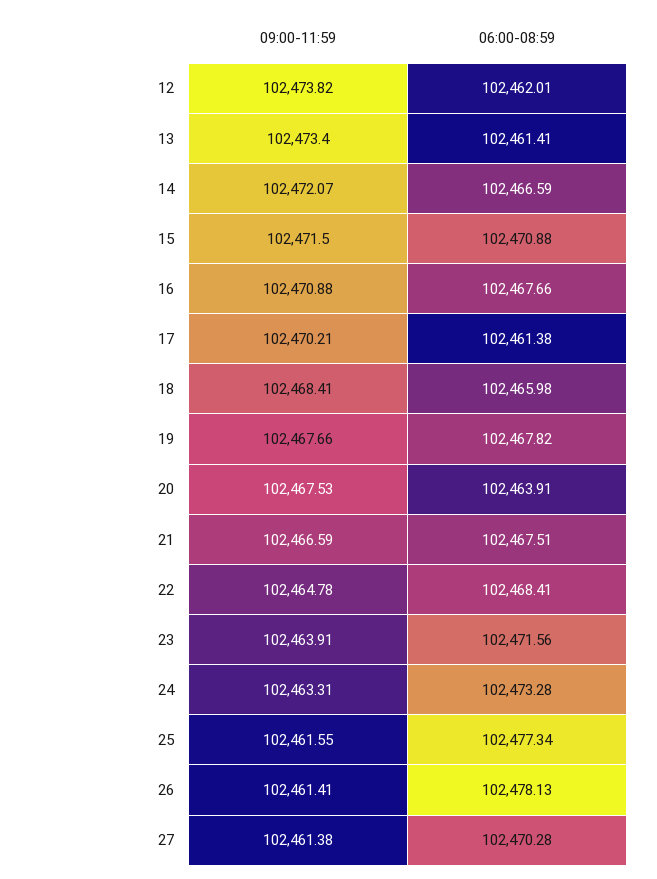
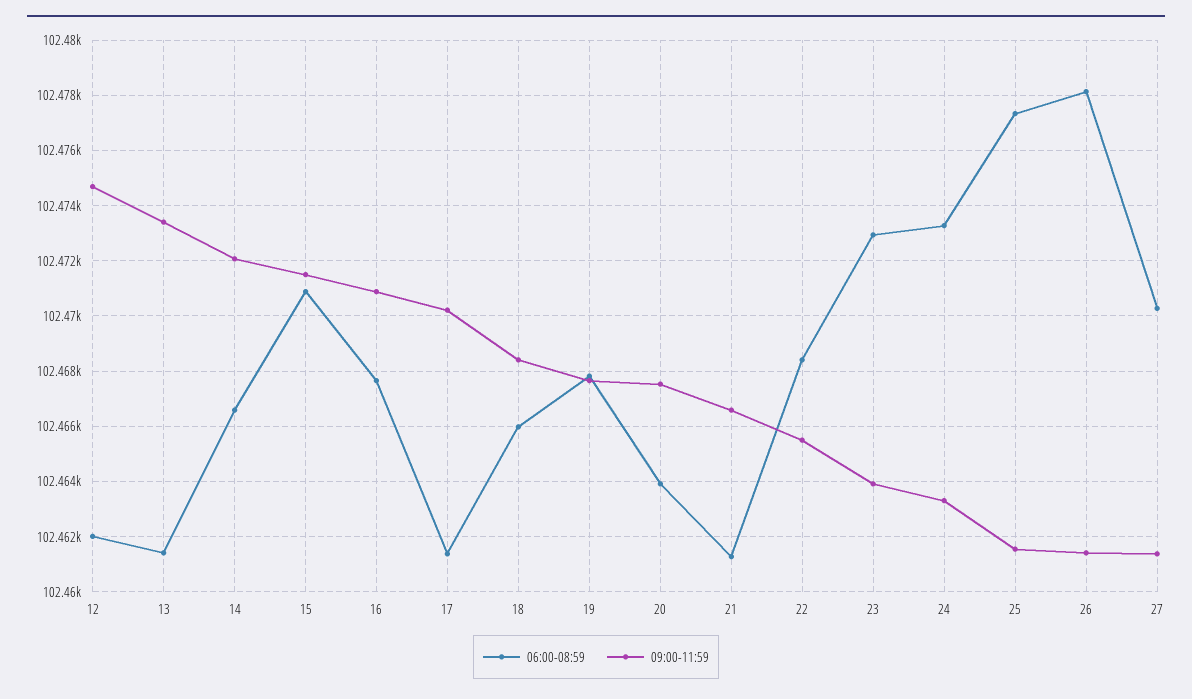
09:00-11:59, 12: 102473.82 -> 102474.75
06:00-08:59, 21: 102467.51 -> 102461.25
09:00-11:59, 22: 102464.78 -> 102465.5
06:00-08:59, 23: 102471.56 -> 102473

